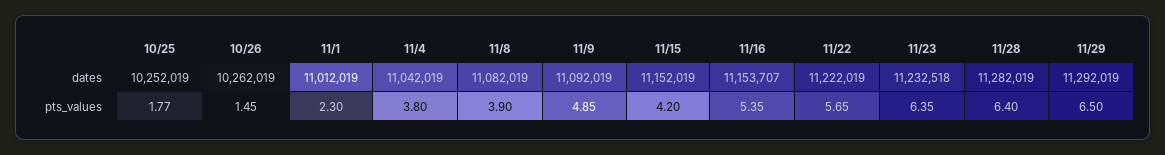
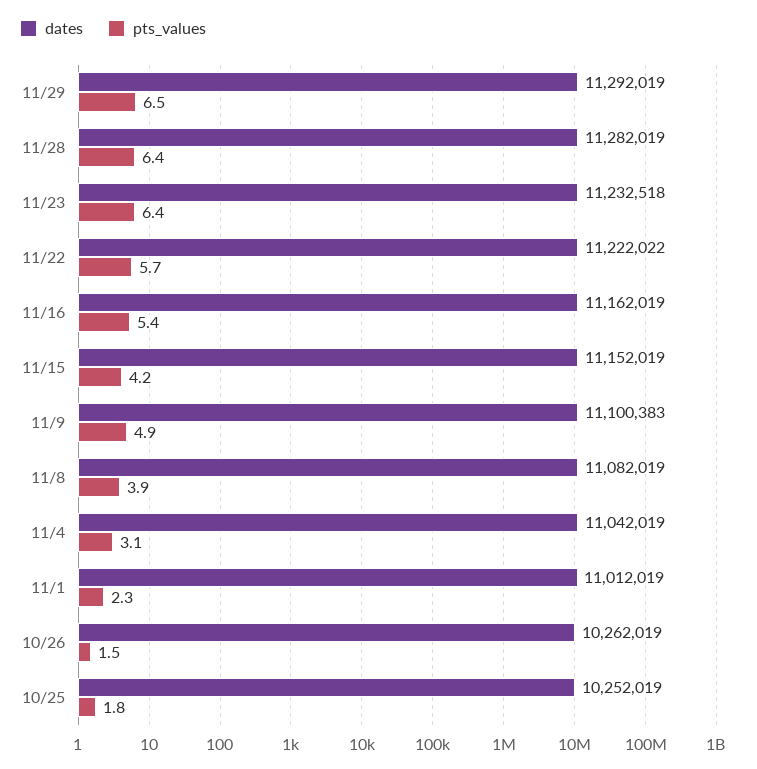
dates, 11/9: 11092019 -> 11100383
dates, 11/16: 11153707 -> 11162019
dates, 11/22: 11222019 -> 11222022
pts_values, 11/4: 3.8 -> 3.1

